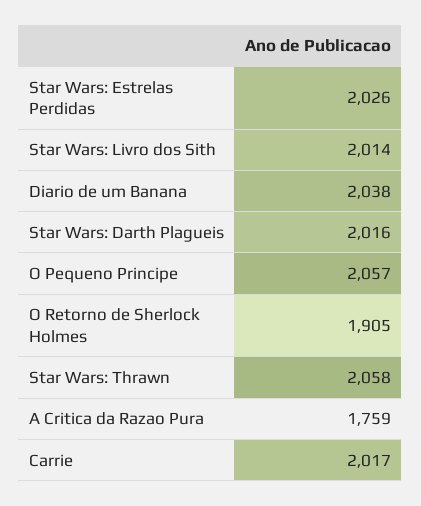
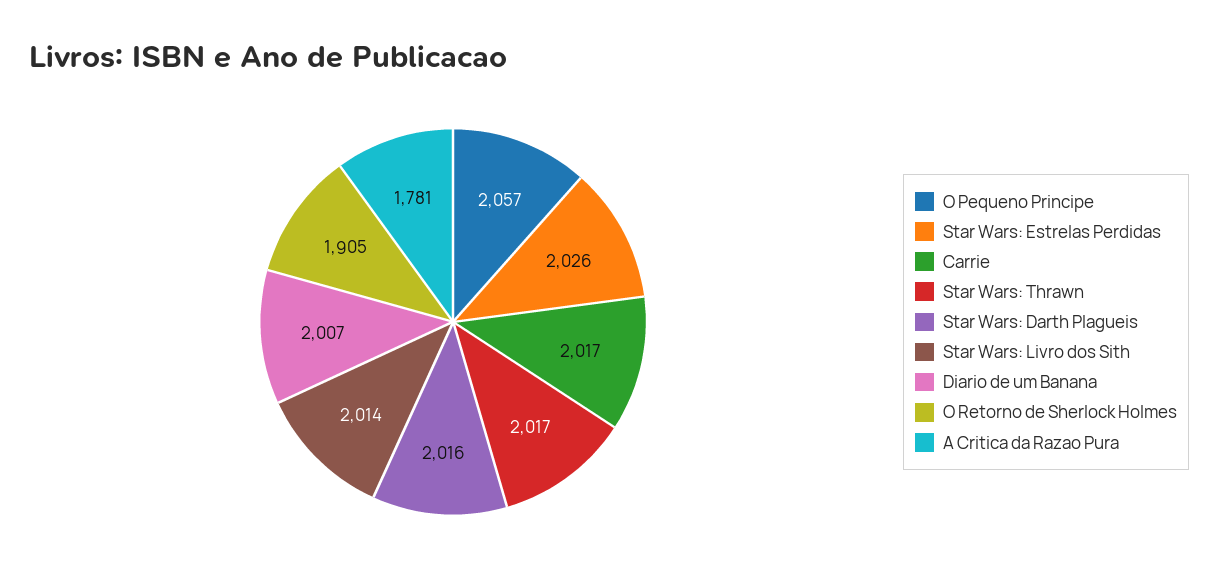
Diario de um Banana: 2038 -> 2007
Star Wars: Thrawn: 2058 -> 2017
A Critica da Razao Pura: 1759 -> 1781

